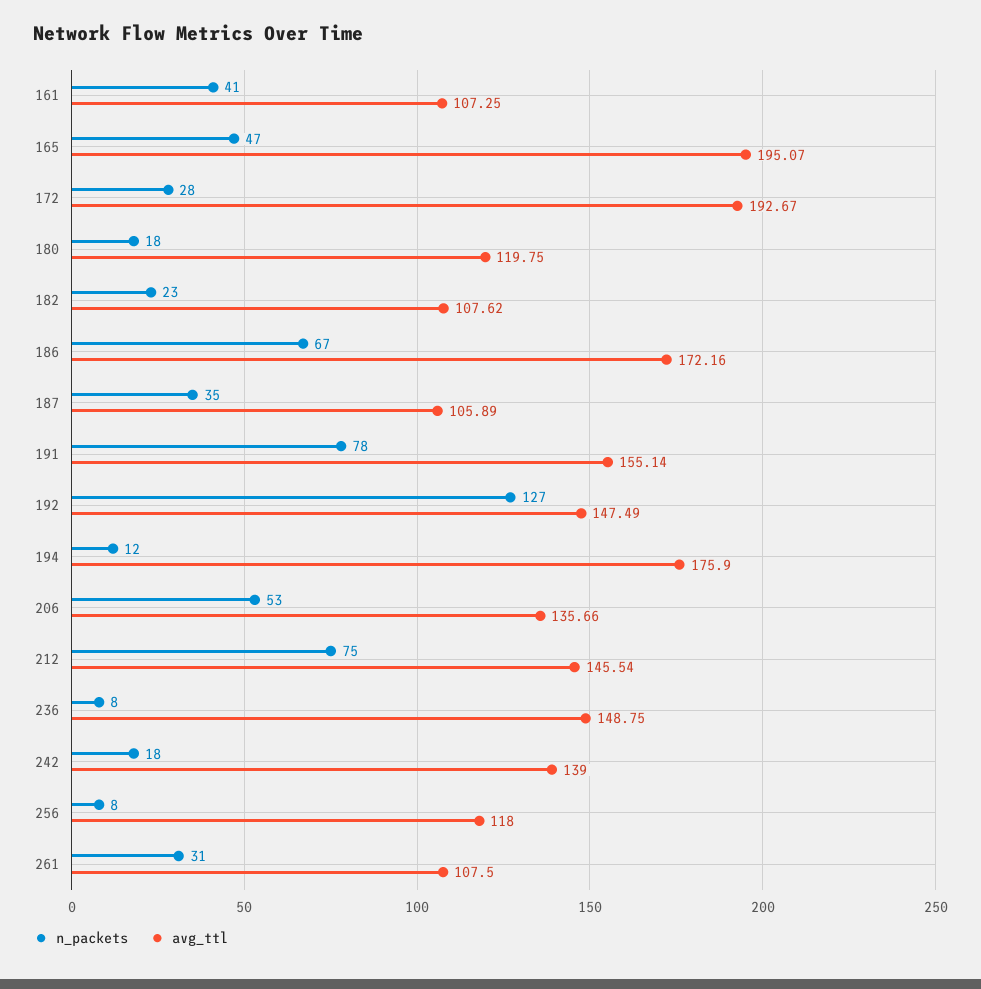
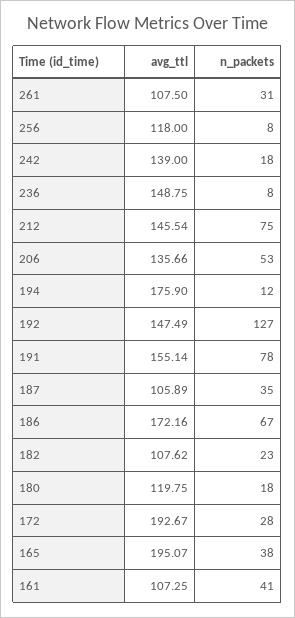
n_packets, 165: 47 -> 38

